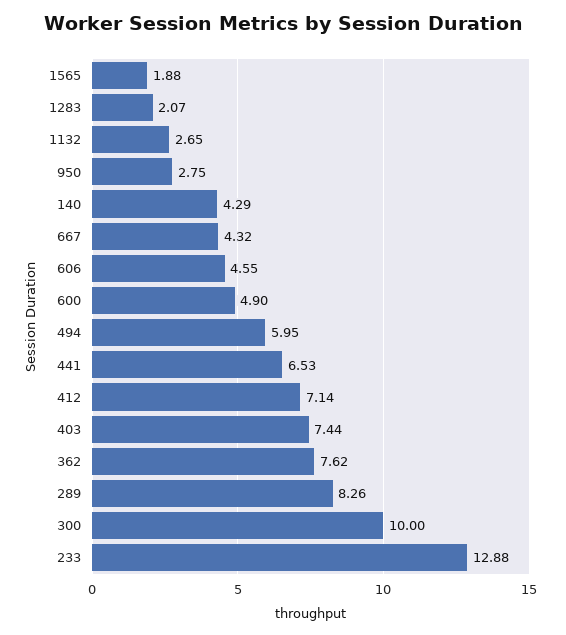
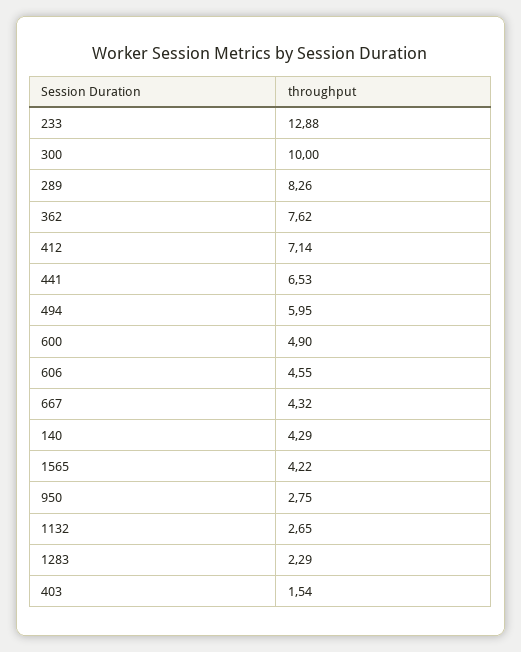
1565: 1.88 -> 4.22
1283: 2.07 -> 2.29
403: 7.44 -> 1.54

